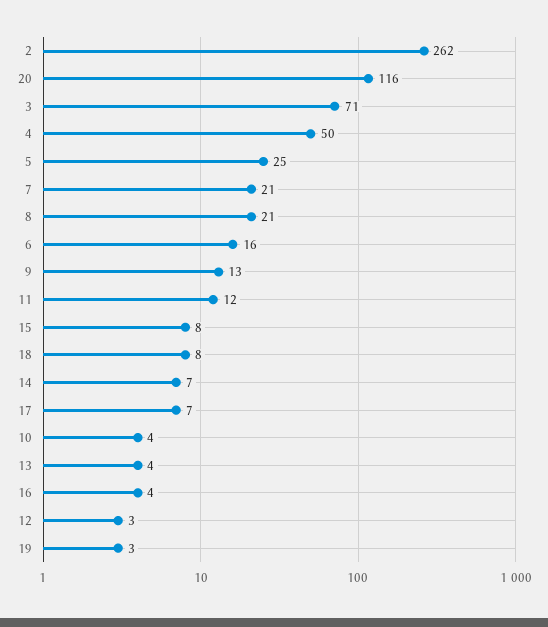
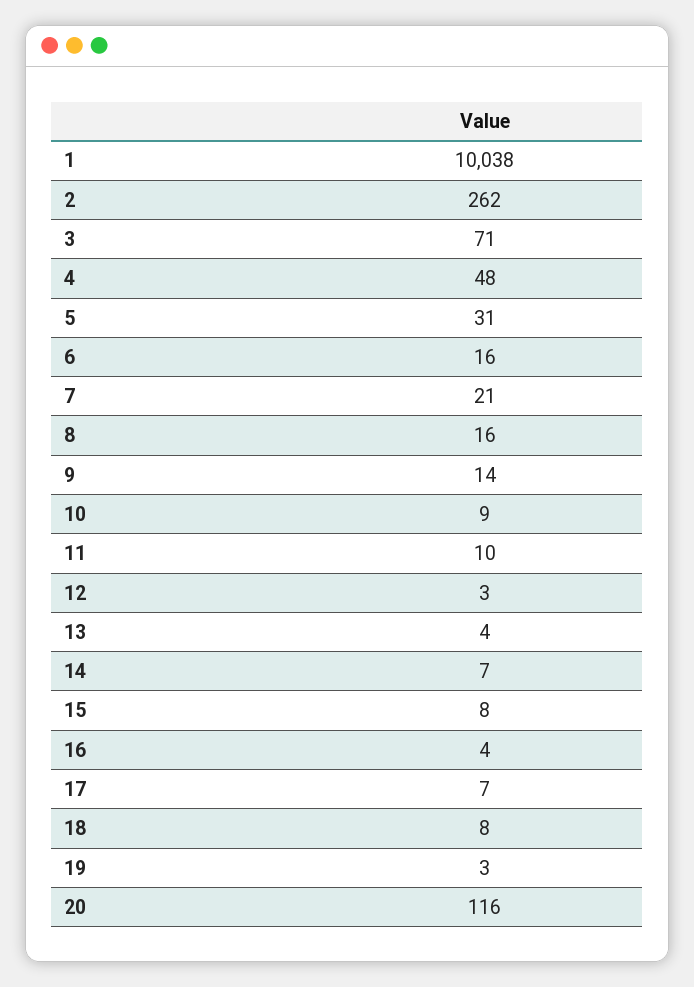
4: 50 -> 48
5: 25 -> 31
8: 21 -> 16
9: 13 -> 14
11: 12 -> 10
10: 4 -> 9
1: none -> 10038

